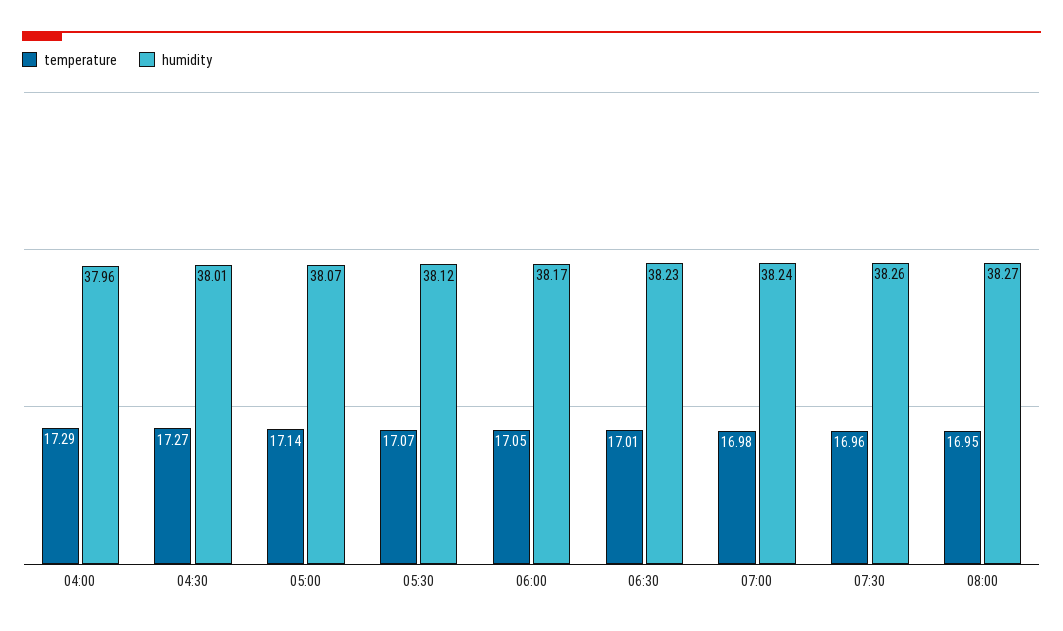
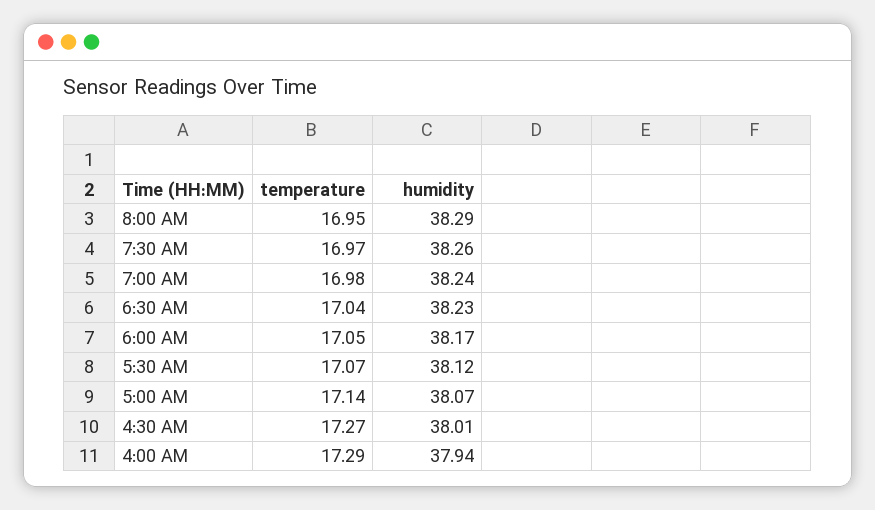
humidity, 04:00: 37.96 -> 37.94
temperature, 06:30: 17.01 -> 17.04
temperature, 07:30: 16.96 -> 16.97
humidity, 08:00: 38.27 -> 38.29

